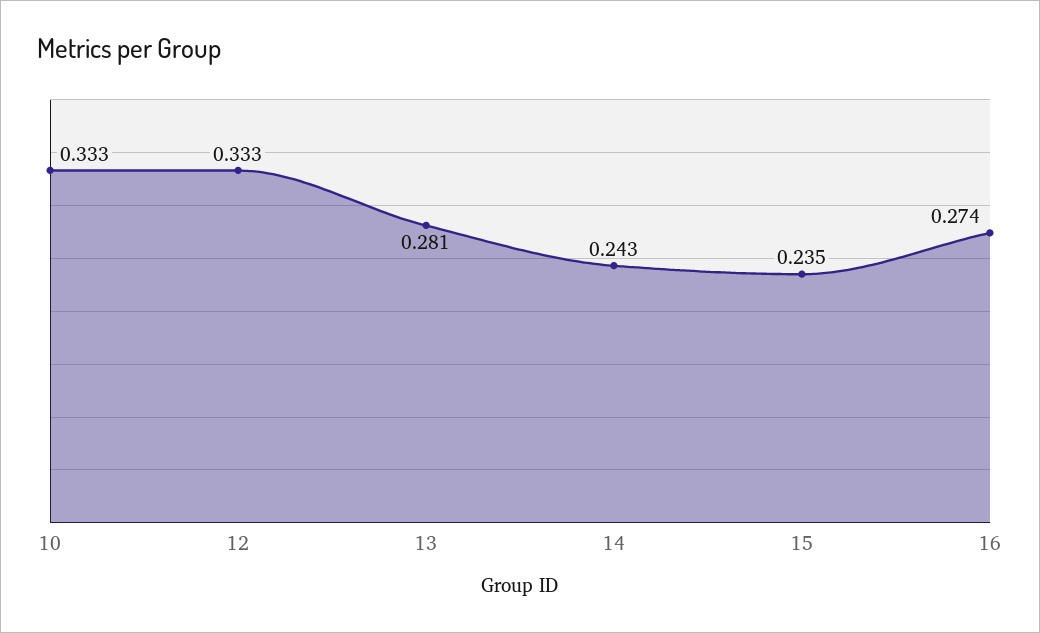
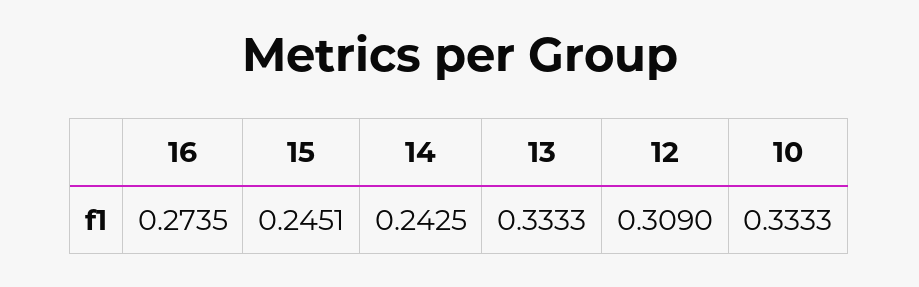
12: 0.333 -> 0.309
13: 0.281 -> 0.3333
15: 0.235 -> 0.2451

